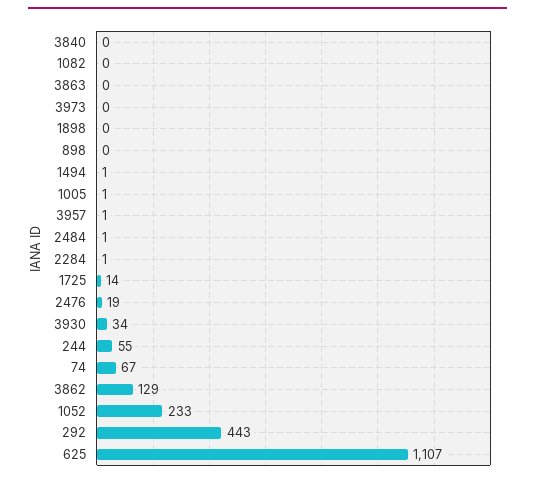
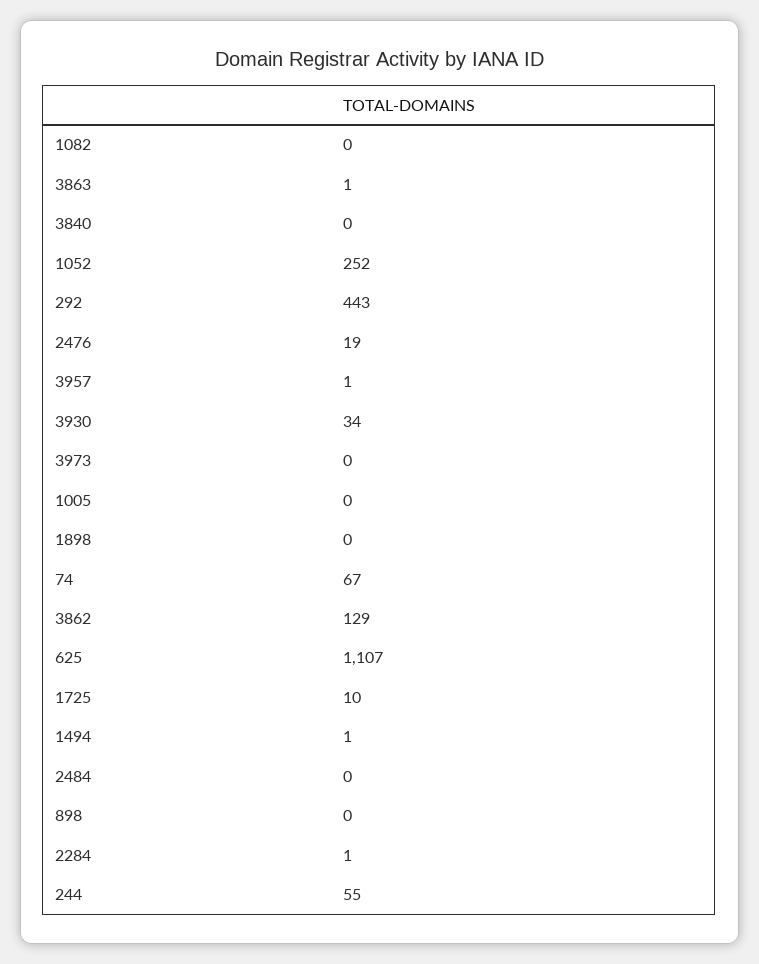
3863: 0 -> 1
1005: 1 -> 0
2484: 1 -> 0
1725: 14 -> 10
1052: 233 -> 252

